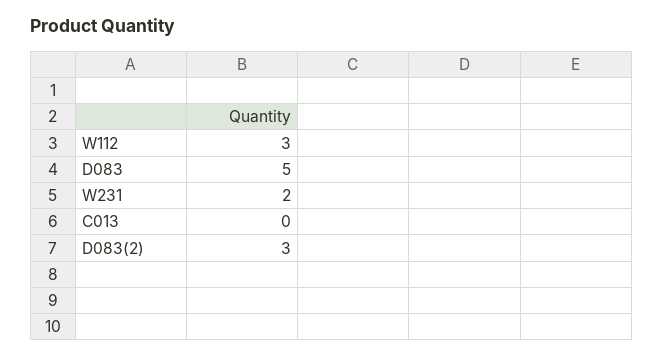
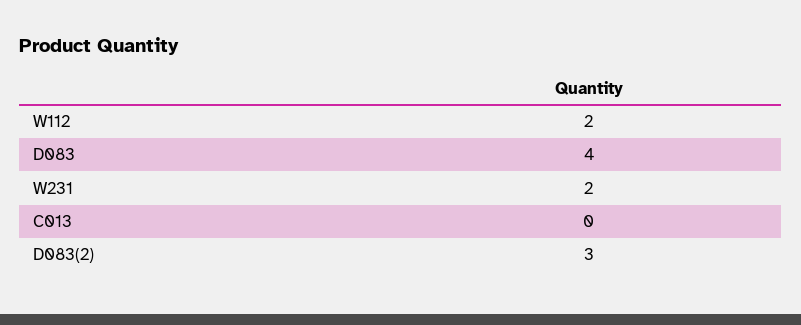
W112: 3 -> 2
D083: 5 -> 4

